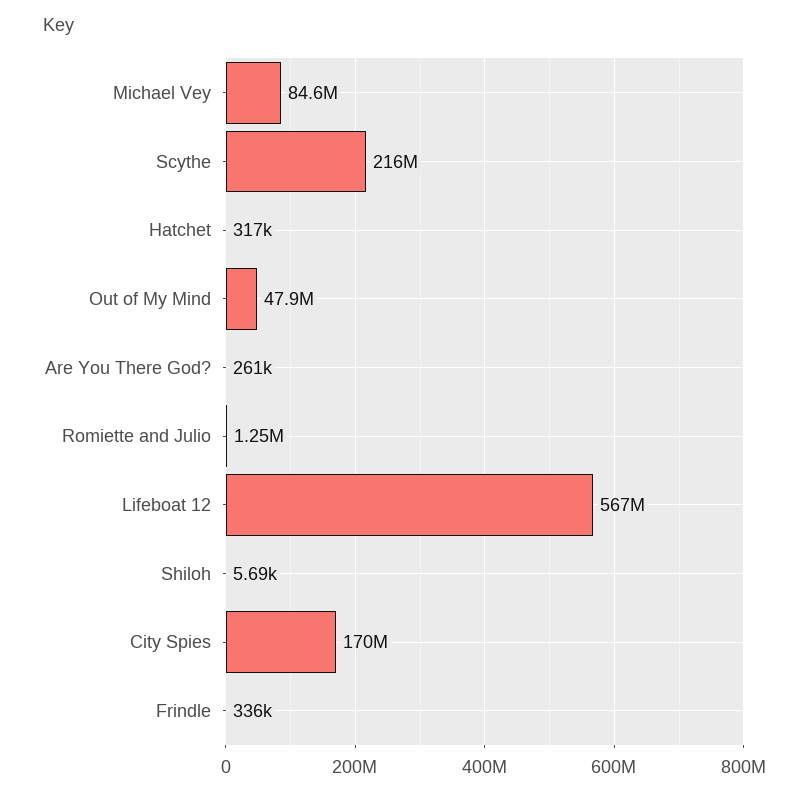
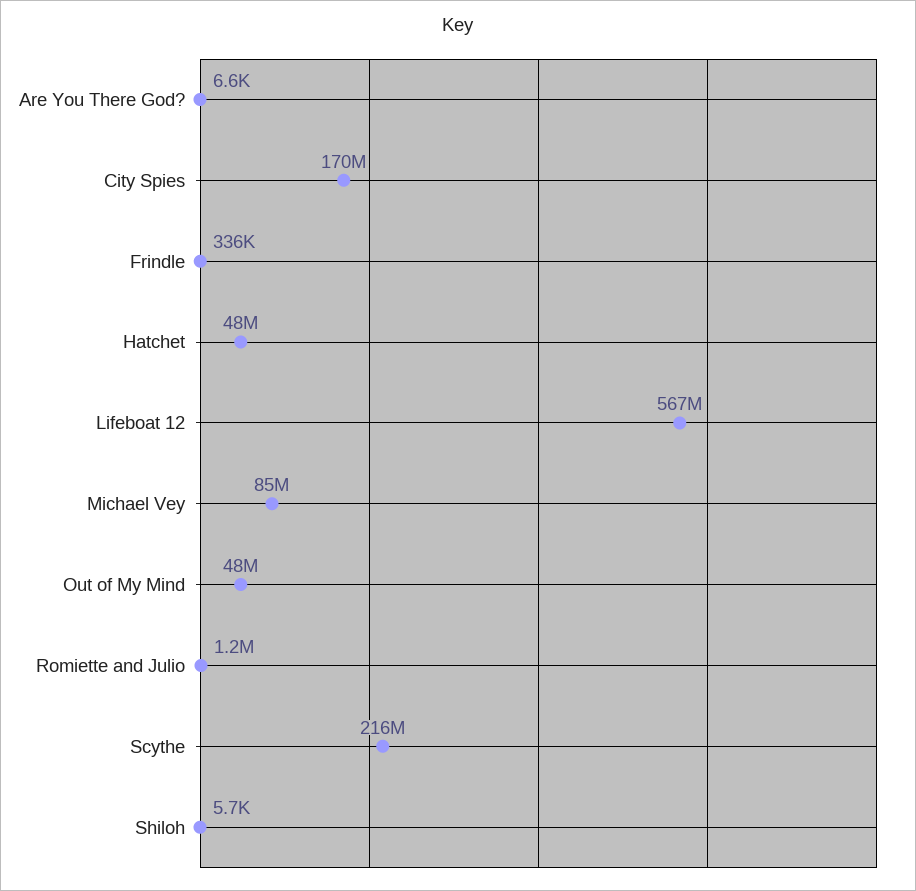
Hatchet: 317000 -> 48000000
Are You There God?: 261000 -> 6600

